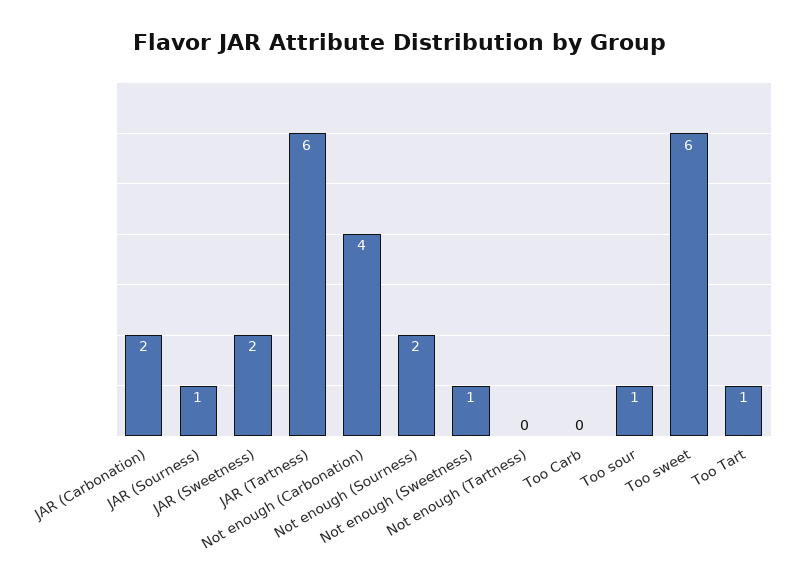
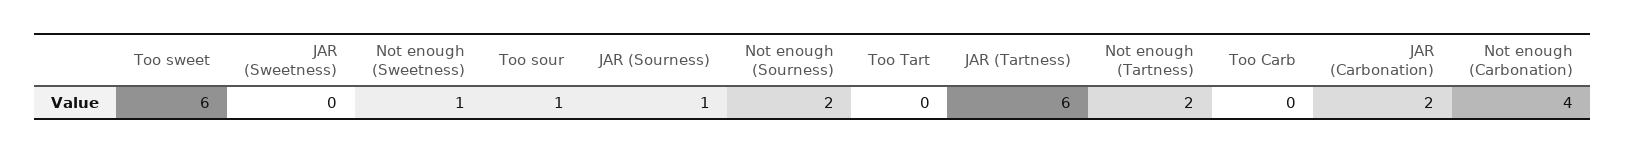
JAR (Sweetness): 2 -> 0
Not enough (Tartness): 0 -> 2
Too Tart: 1 -> 0

